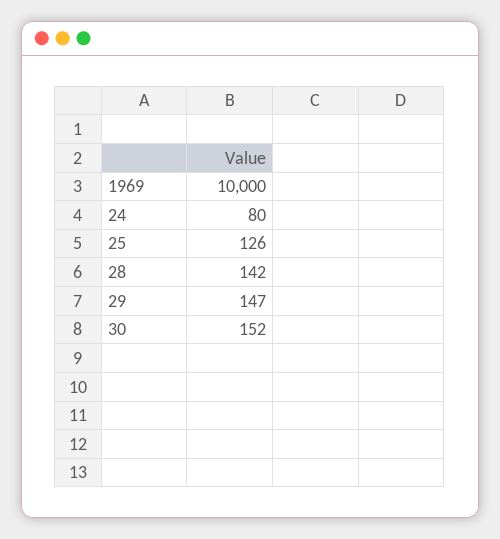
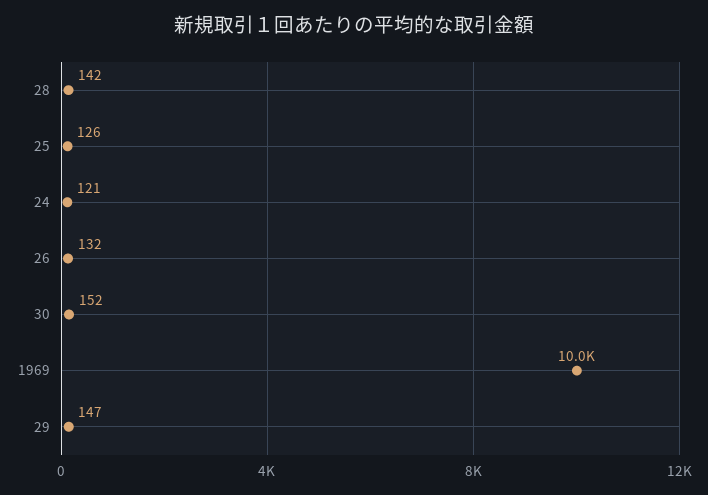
24: 80 -> 121
26: none -> 132

